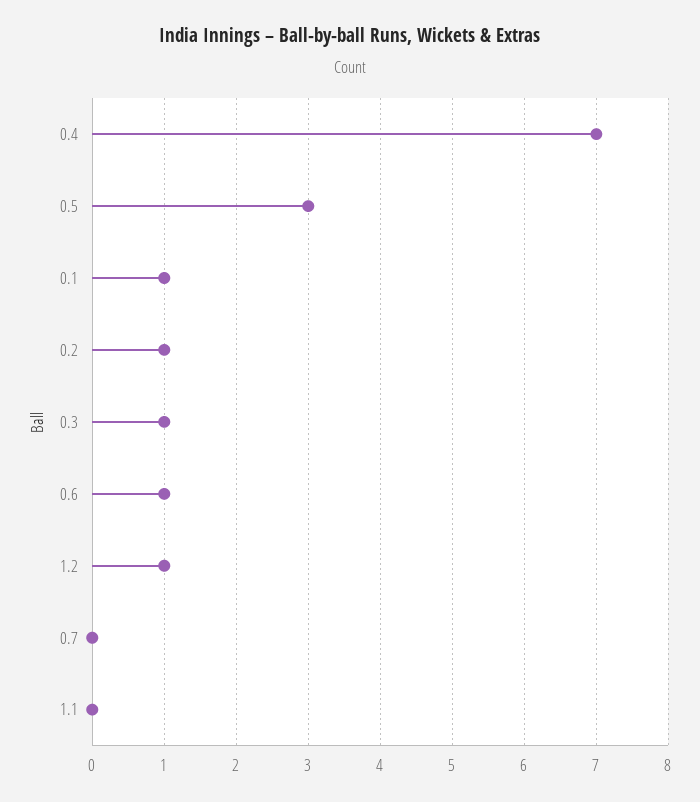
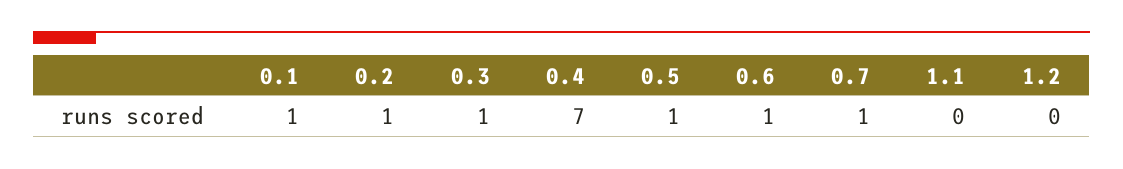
0.5: 3 -> 1
1.2: 1 -> 0
0.7: 0 -> 1

